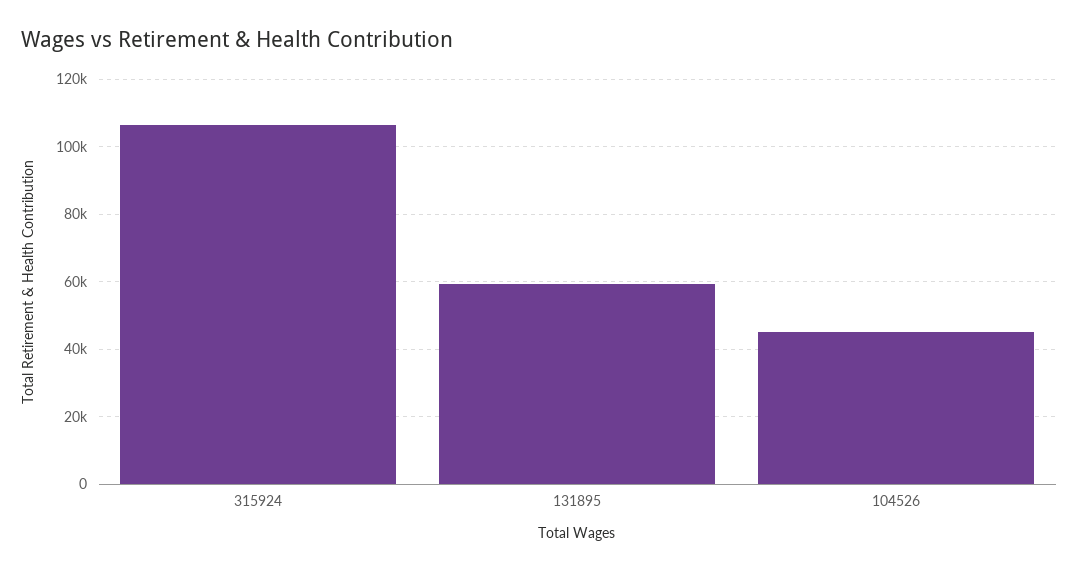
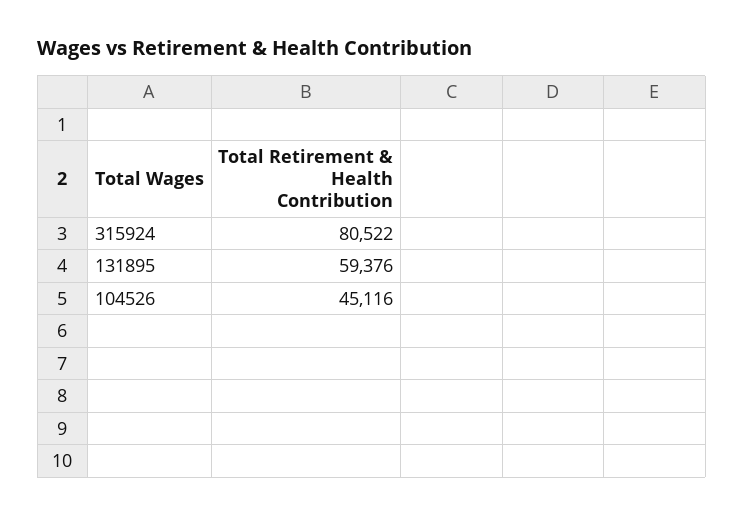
315924: 106000 -> 80522

